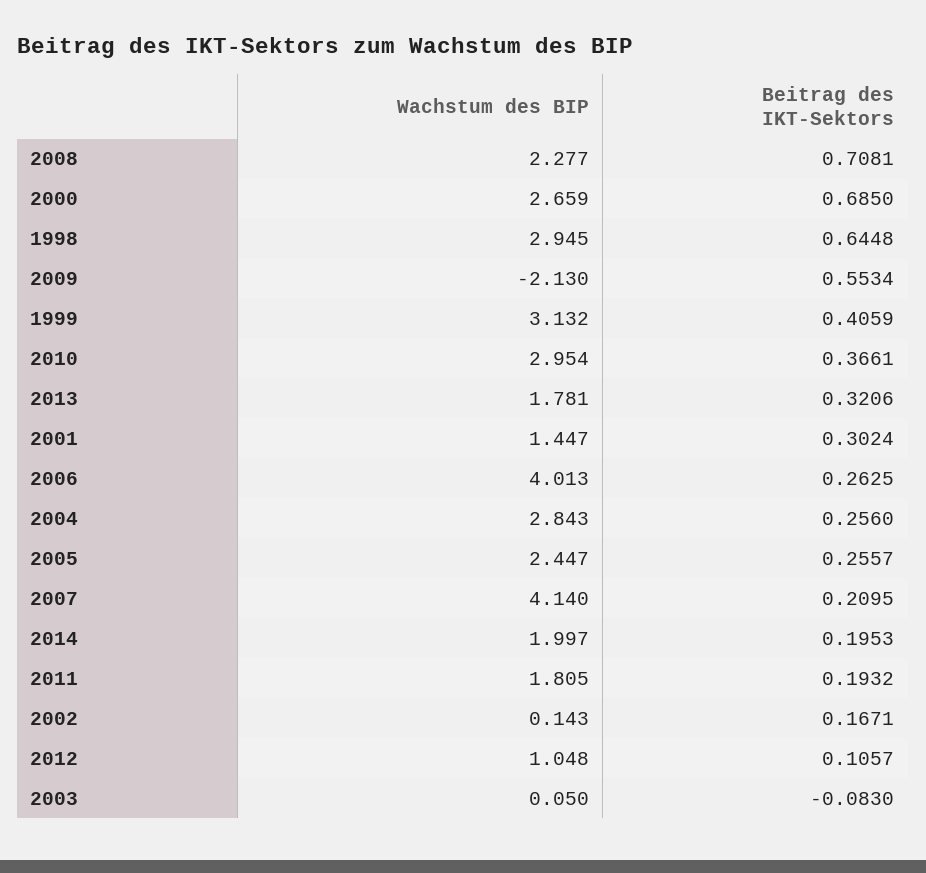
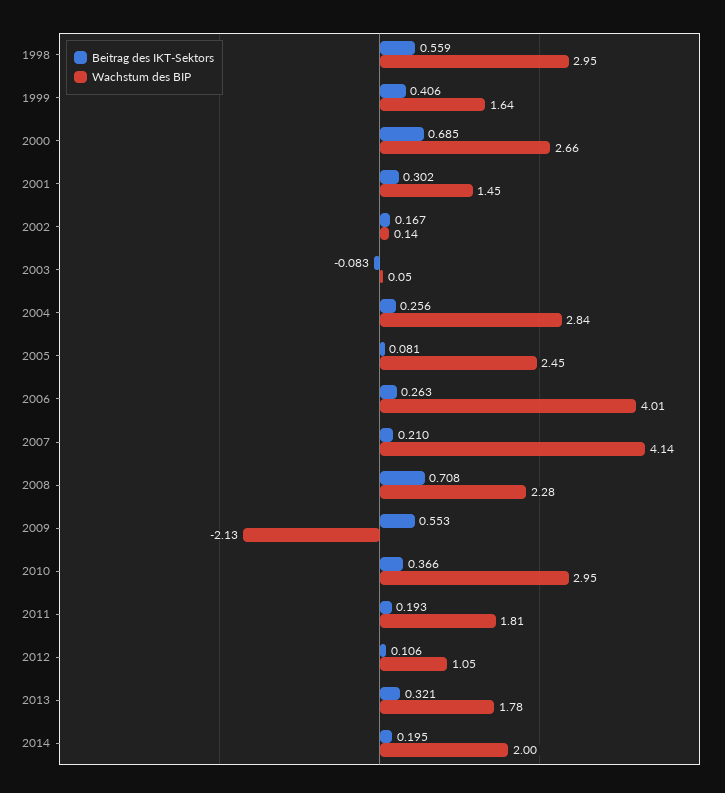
Beitrag des IKT-Sektors, 1998: 0.6448 -> 0.559
Wachstum des BIP, 1999: 3.132 -> 1.64
Beitrag des IKT-Sektors, 2005: 0.2557 -> 0.081

